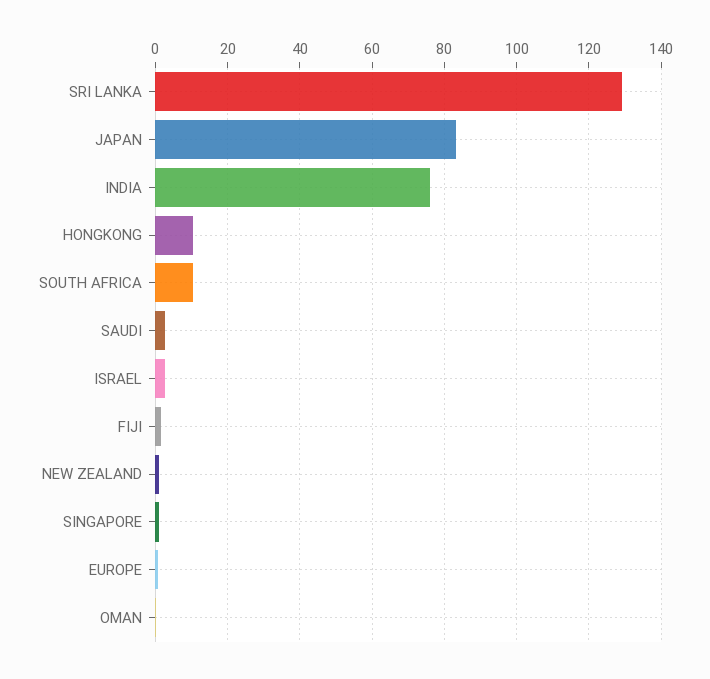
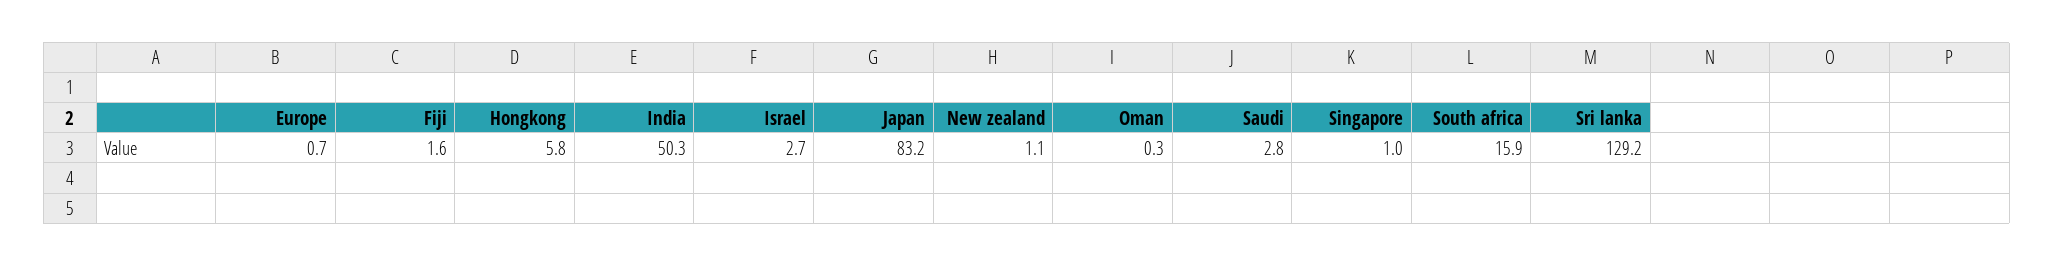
INDIA: 76 -> 50.3
HONGKONG: 10 -> 5.8
SOUTH AFRICA: 10 -> 15.9

